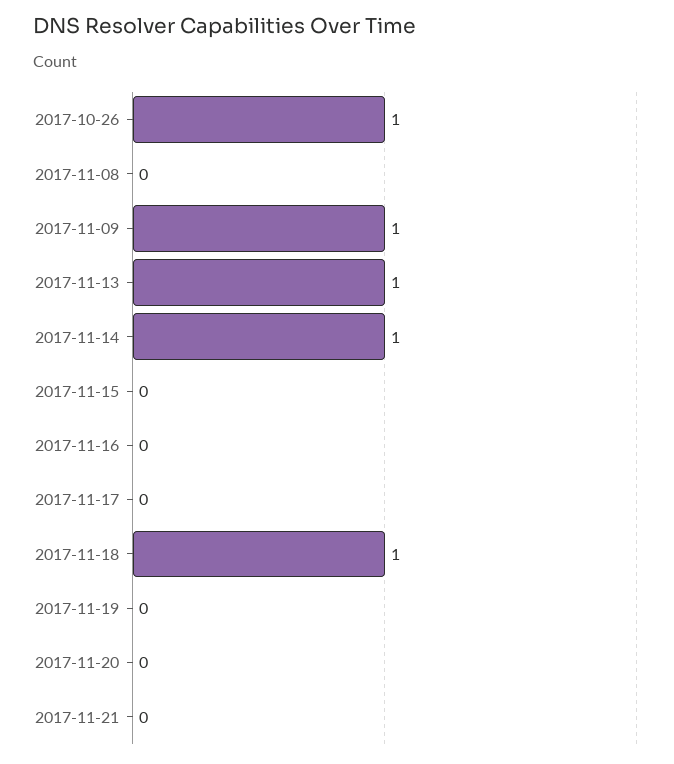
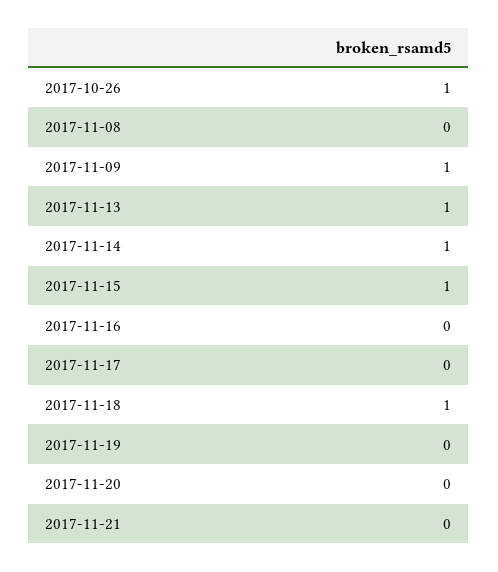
2017-11-15: 0 -> 1

